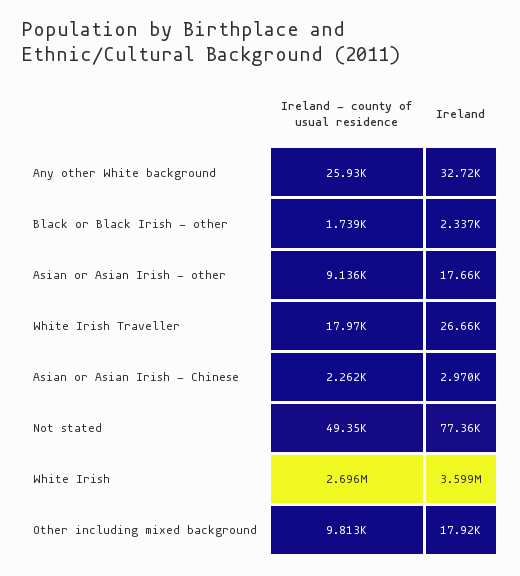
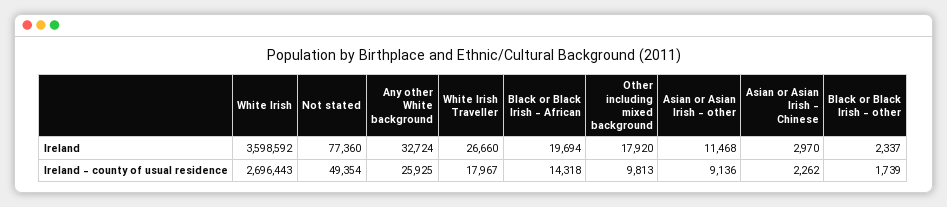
Ireland, Asian or Asian Irish - other: 17660 -> 11468
Ireland, Black or Black Irish - African: none -> 19694
Ireland - county of usual residence, Black or Black Irish - African: none -> 14318

